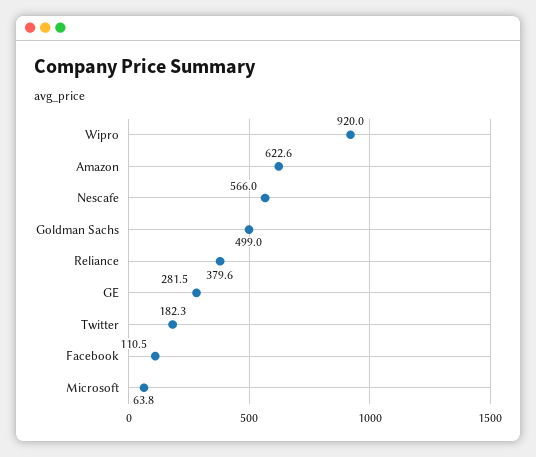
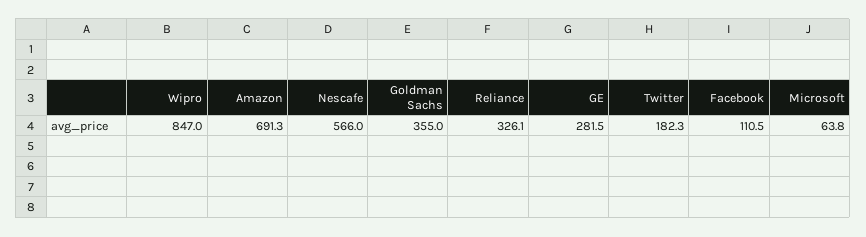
Wipro: 920 -> 847
Amazon: 622.6 -> 691.3
Goldman Sachs: 499 -> 355
Reliance: 379.6 -> 326.1

